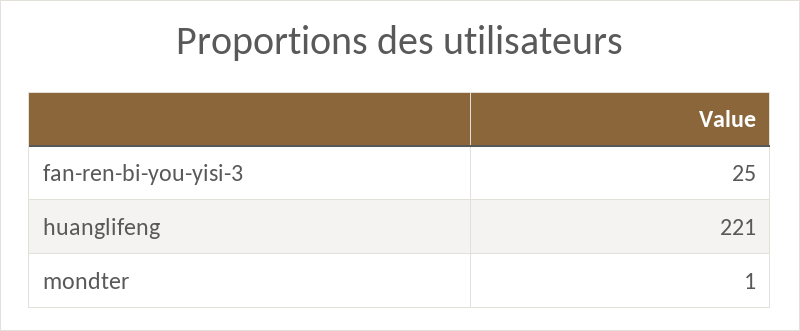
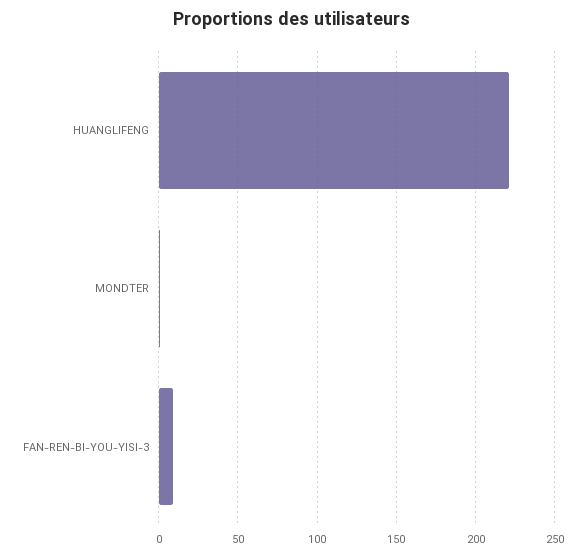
fan-ren-bi-you-yisi-3: 25 -> 10

